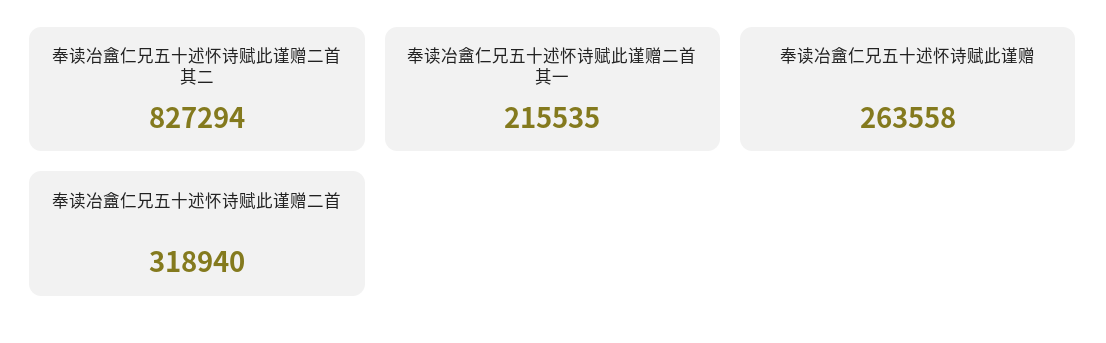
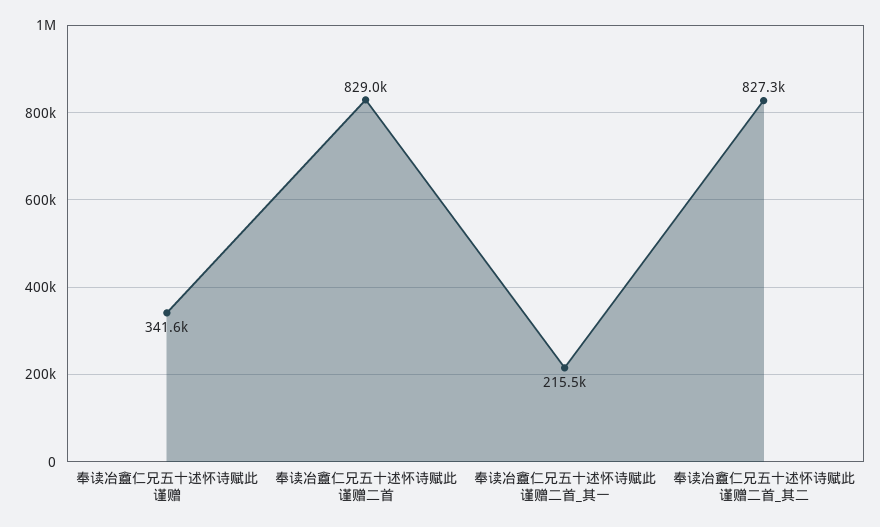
奉读冶盦仁兄五十述怀诗赋此谨赠: 263558 -> 341600
奉读冶盦仁兄五十述怀诗赋此谨赠二首: 318940 -> 829000

